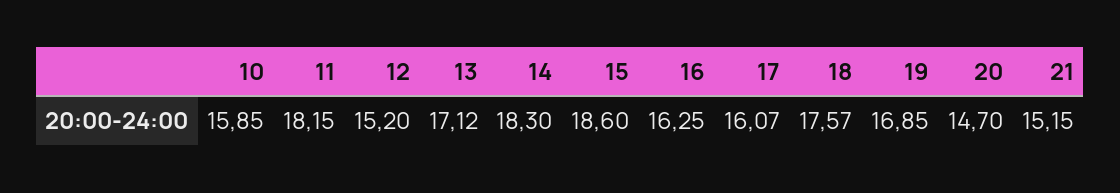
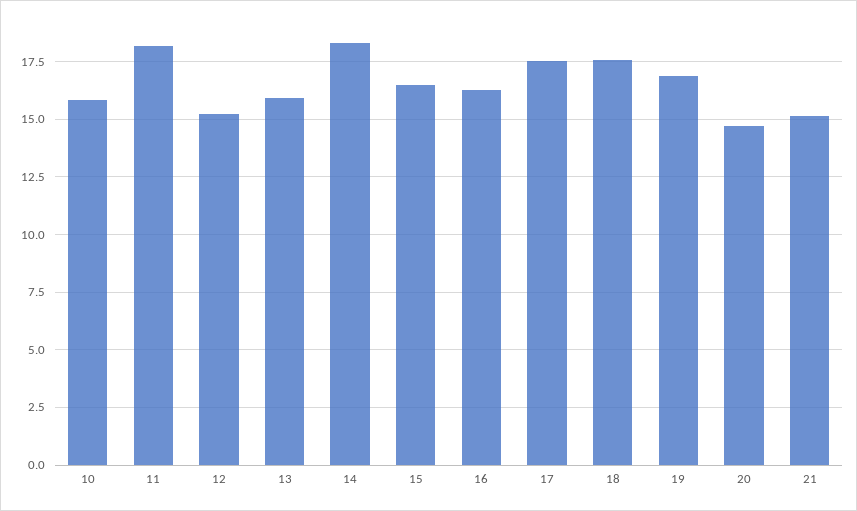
13: 17.12 -> 16
15: 18.6 -> 16.5
17: 16.07 -> 17.5

